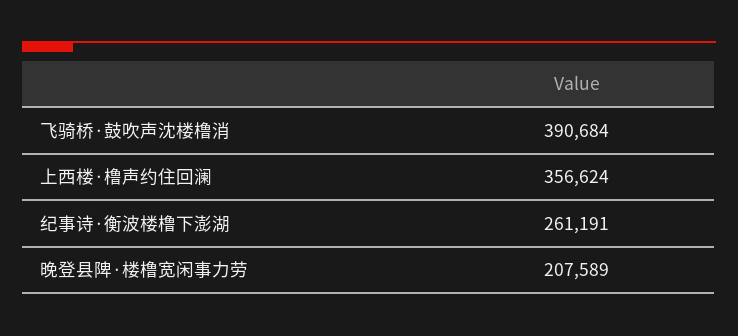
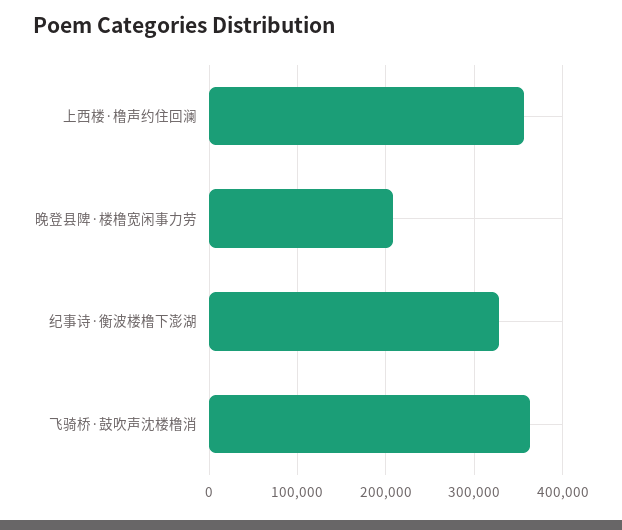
飞骑桥·鼓吹声沈楼橹消: 390684 -> 360000
纪事诗·衡波楼橹下澎湖: 261191 -> 330000

